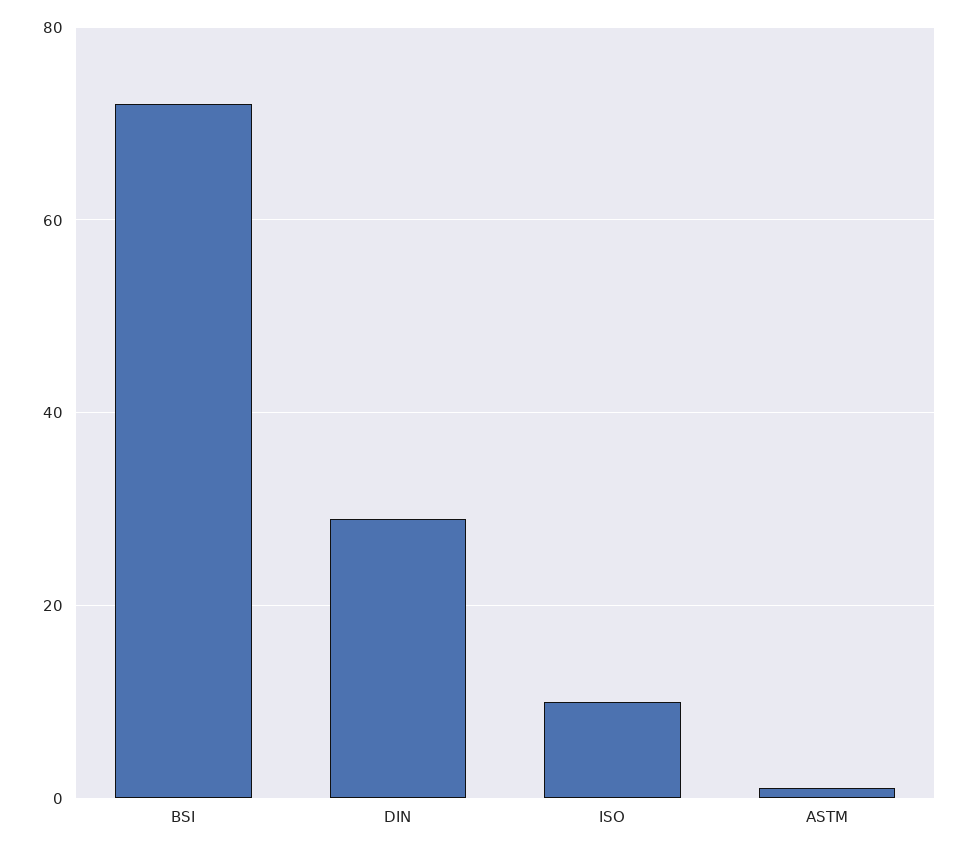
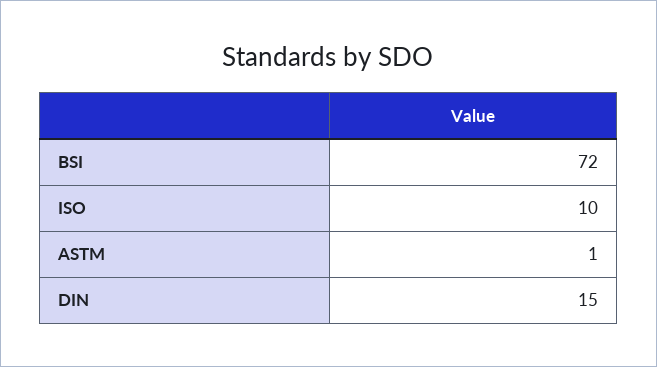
DIN: 30 -> 15

